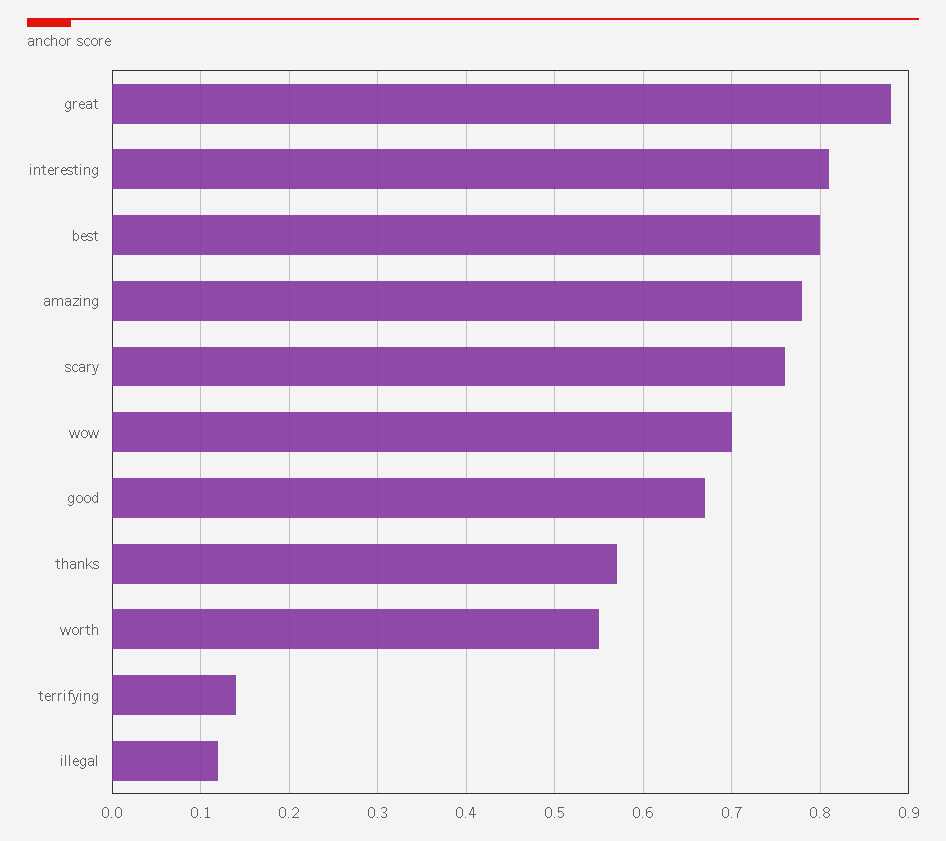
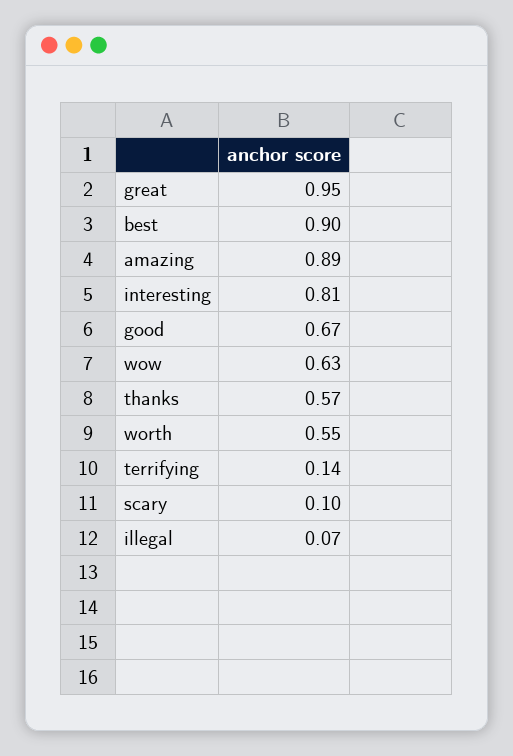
great: 0.88 -> 0.95
best: 0.8 -> 0.9
amazing: 0.78 -> 0.89
scary: 0.76 -> 0.1
wow: 0.7 -> 0.63
illegal: 0.12 -> 0.07

